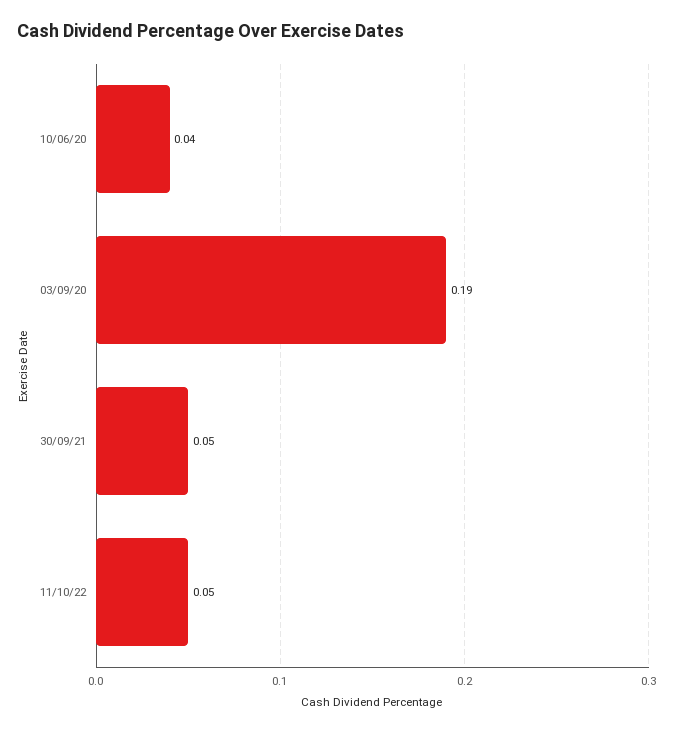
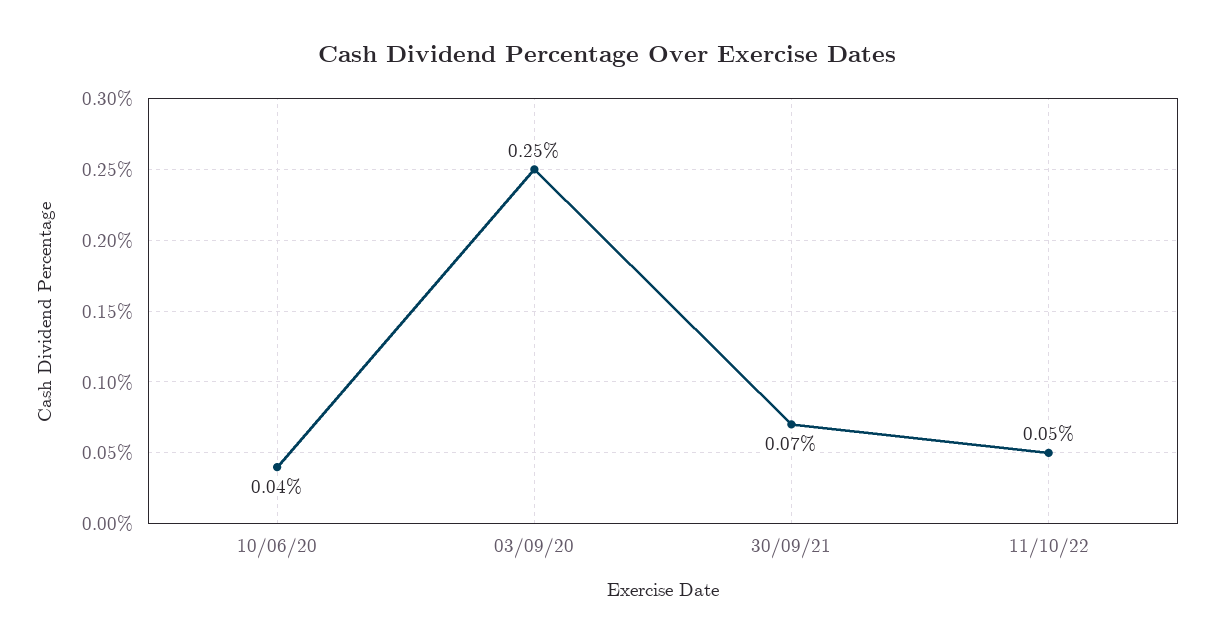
03/09/20: 0.19 -> 0.25
30/09/21: 0.05 -> 0.07

